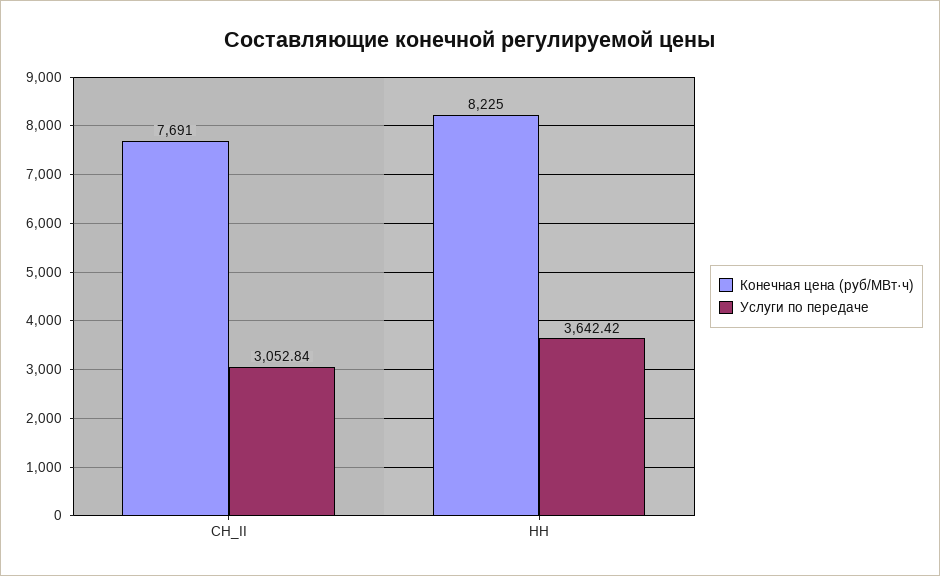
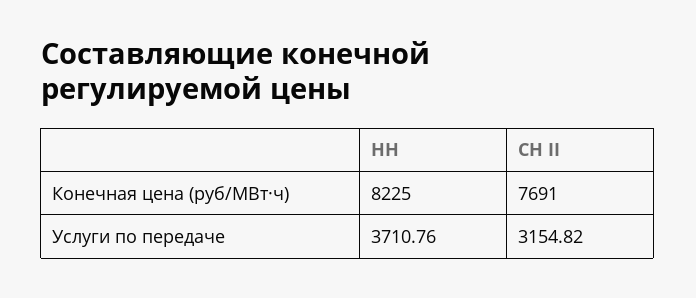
Услуги по передаче, СН_II: 3052.84 -> 3154.82
Услуги по передаче, НН: 3642.42 -> 3710.76

